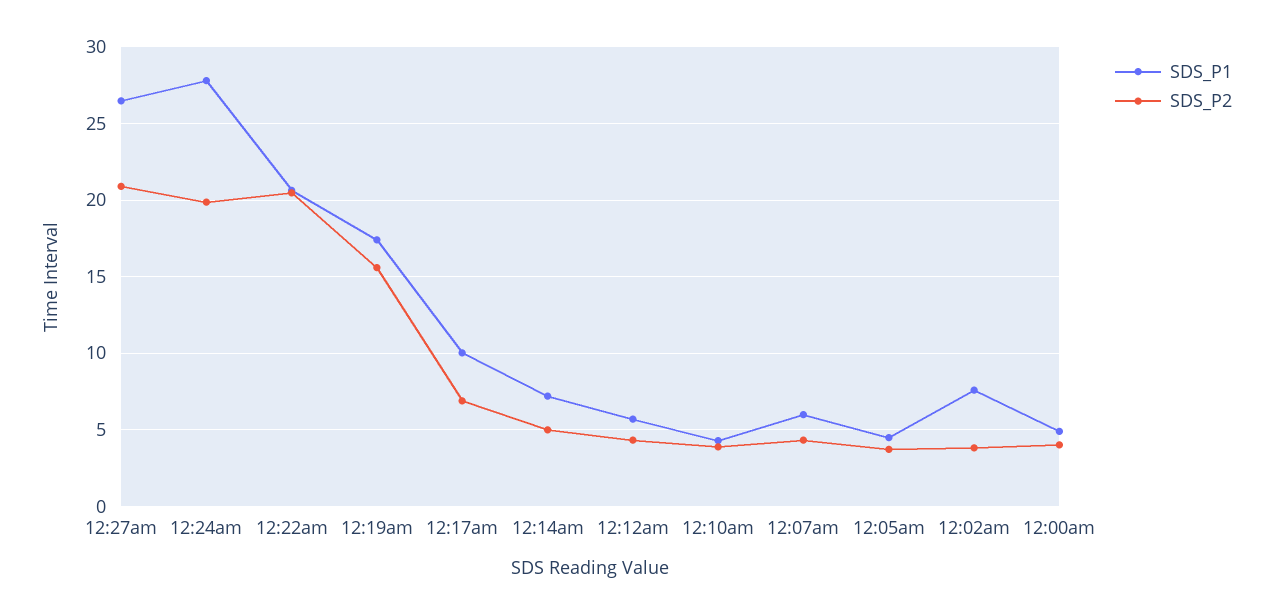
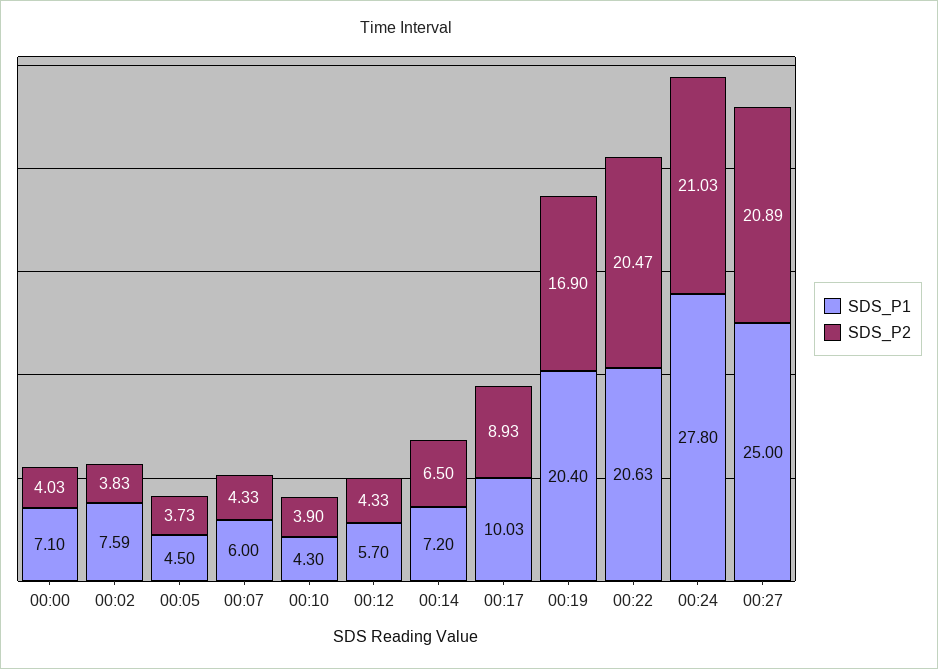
SDS_P1, 12:27am: 26.5 -> 25
SDS_P2, 12:24am: 20 -> 21.03
SDS_P1, 12:19am: 17.5 -> 20.4
SDS_P2, 12:19am: 15.5 -> 16.9
SDS_P2, 12:17am: 7 -> 8.93
SDS_P2, 12:14am: 5 -> 6.5
SDS_P1, 12:00am: 5 -> 7.1

